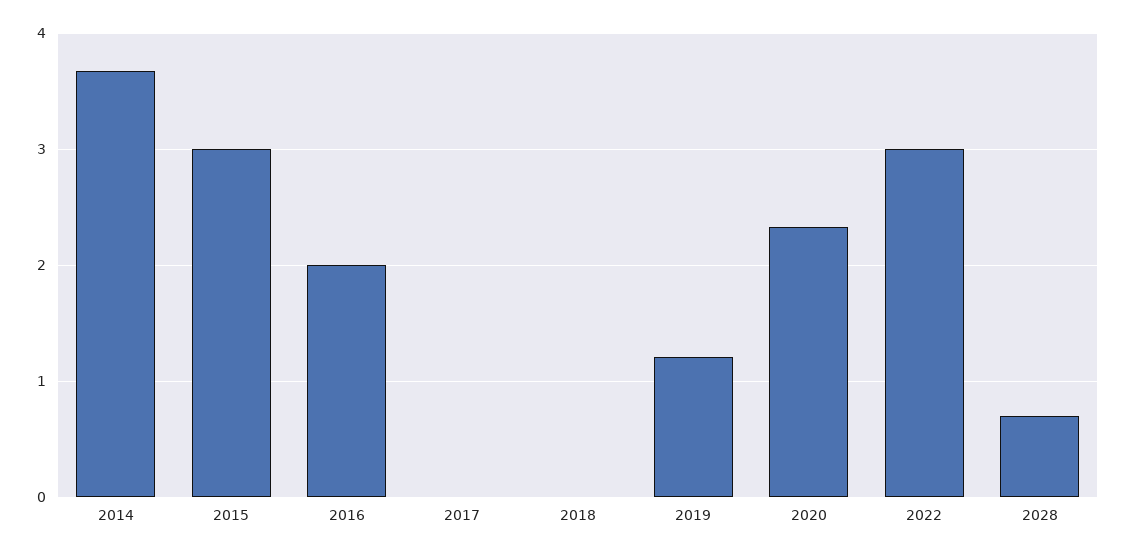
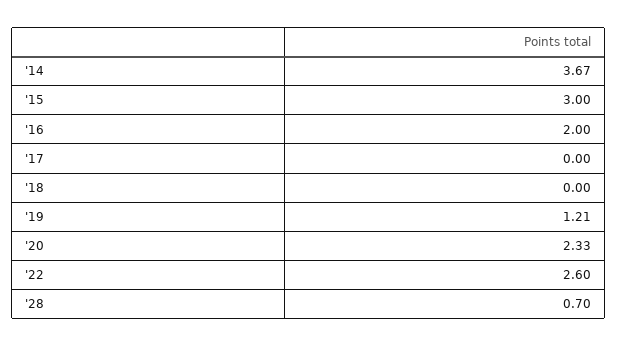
2022: 3 -> 2.6

